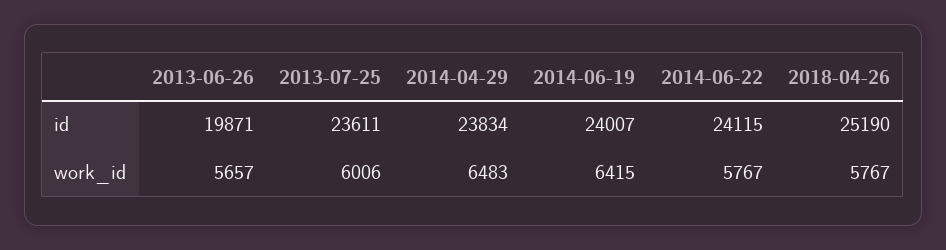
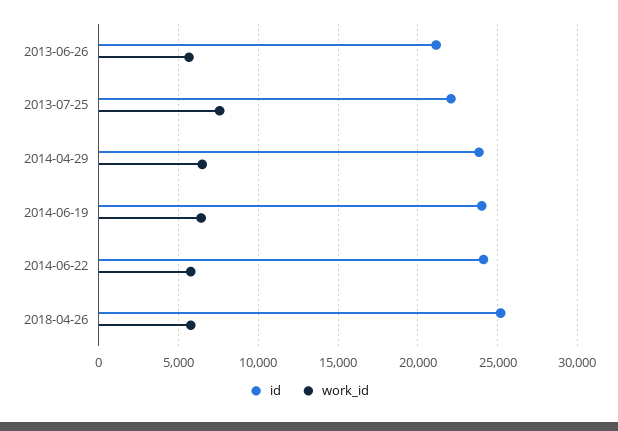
id, 2013-06-26: 19871 -> 21000
id, 2013-07-25: 23611 -> 22000
work_id, 2013-07-25: 6006 -> 7500

